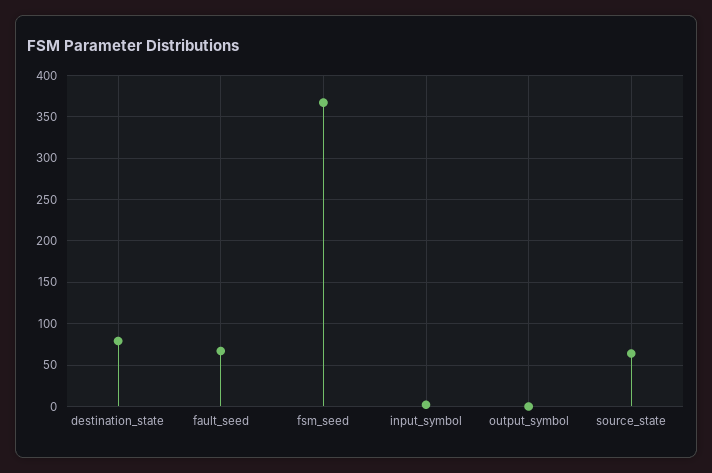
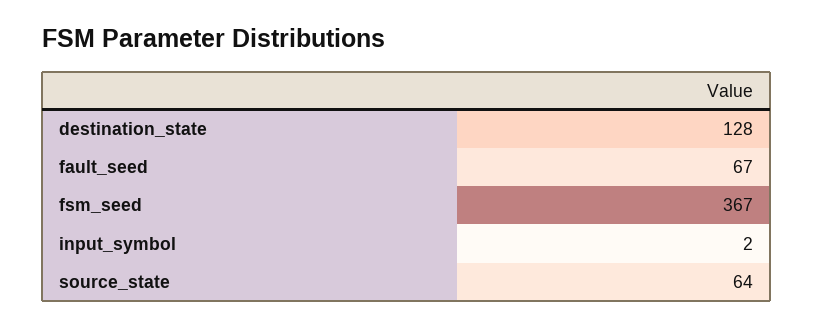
destination_state: 80 -> 128
output_symbol: 0 -> none

